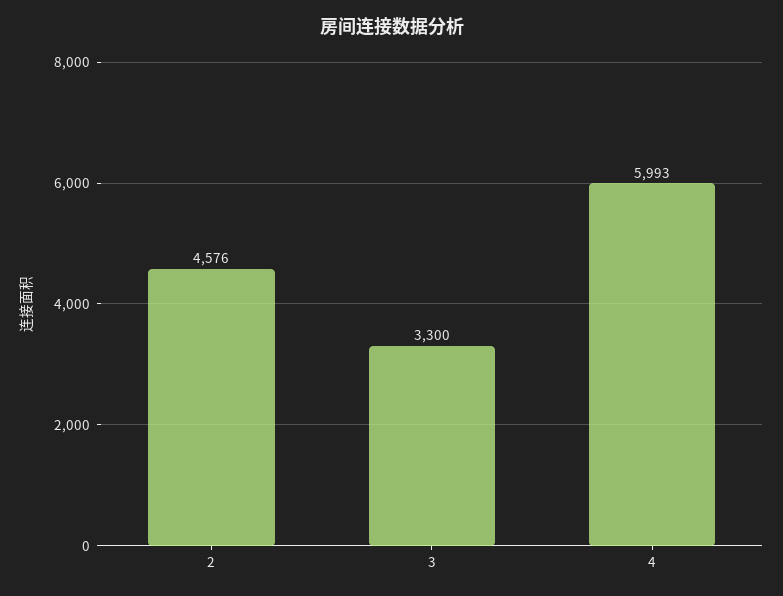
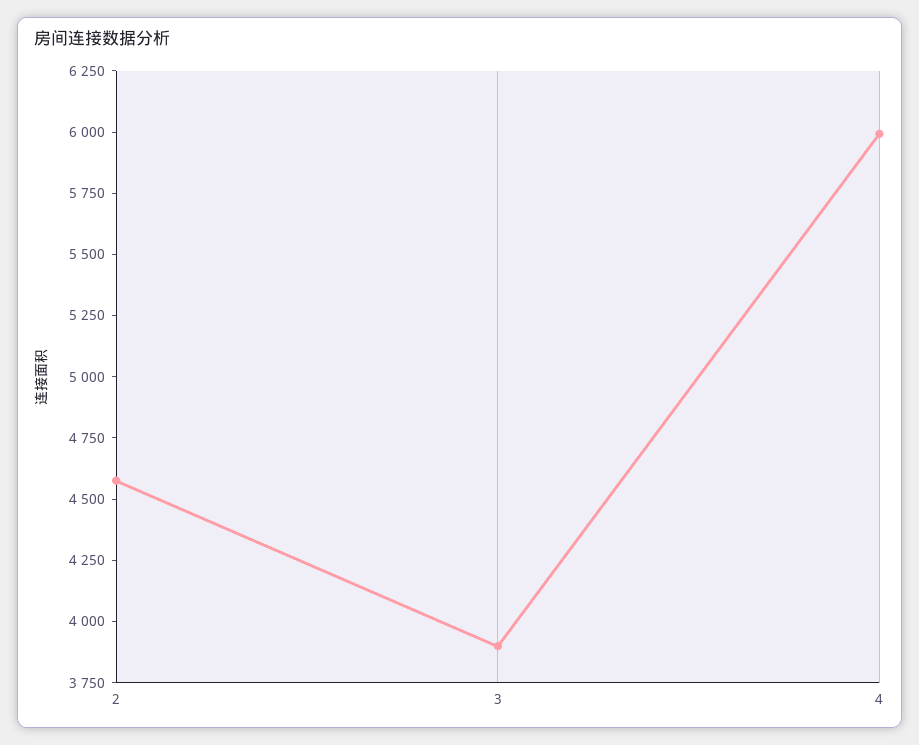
3: 3300 -> 3900

